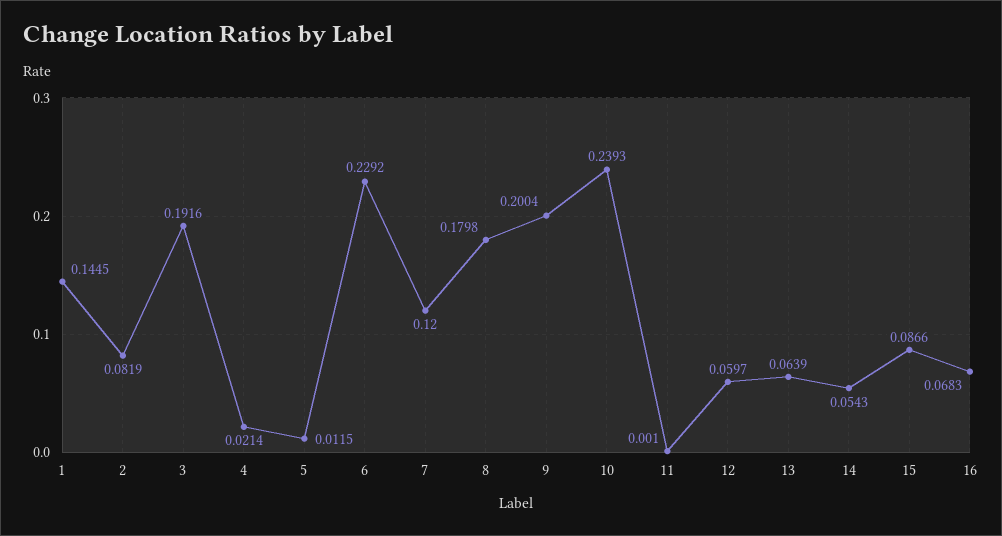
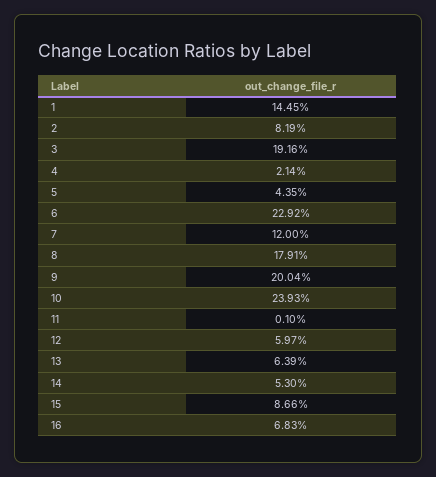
5: 0.0115 -> 0.0435
8: 0.1798 -> 0.1791
14: 0.0543 -> 0.053

